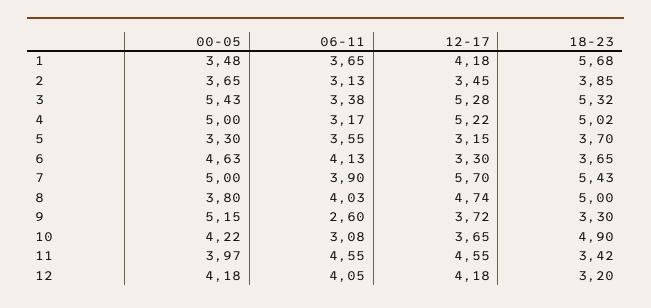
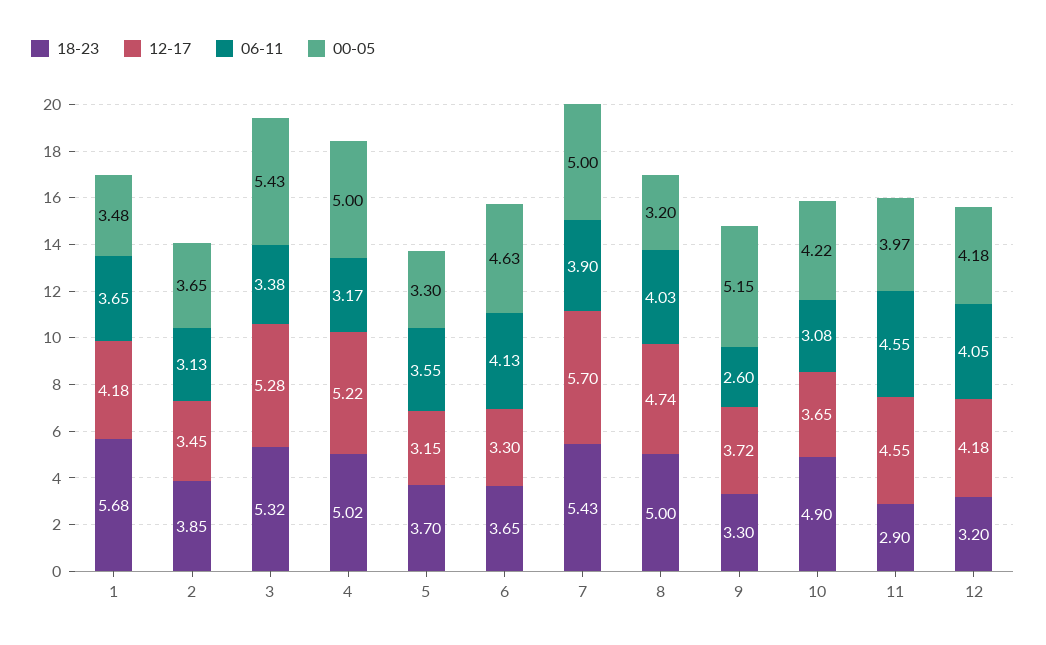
00-05, 8: 3.8 -> 3.2
18-23, 11: 3.42 -> 2.9

